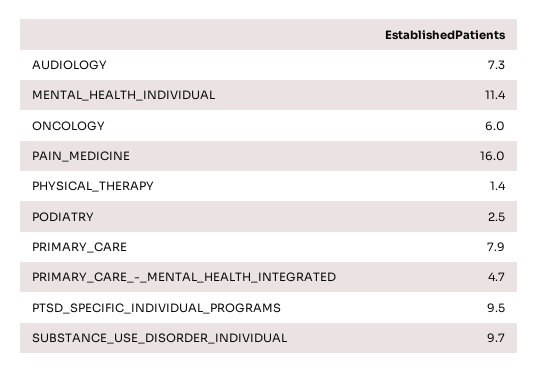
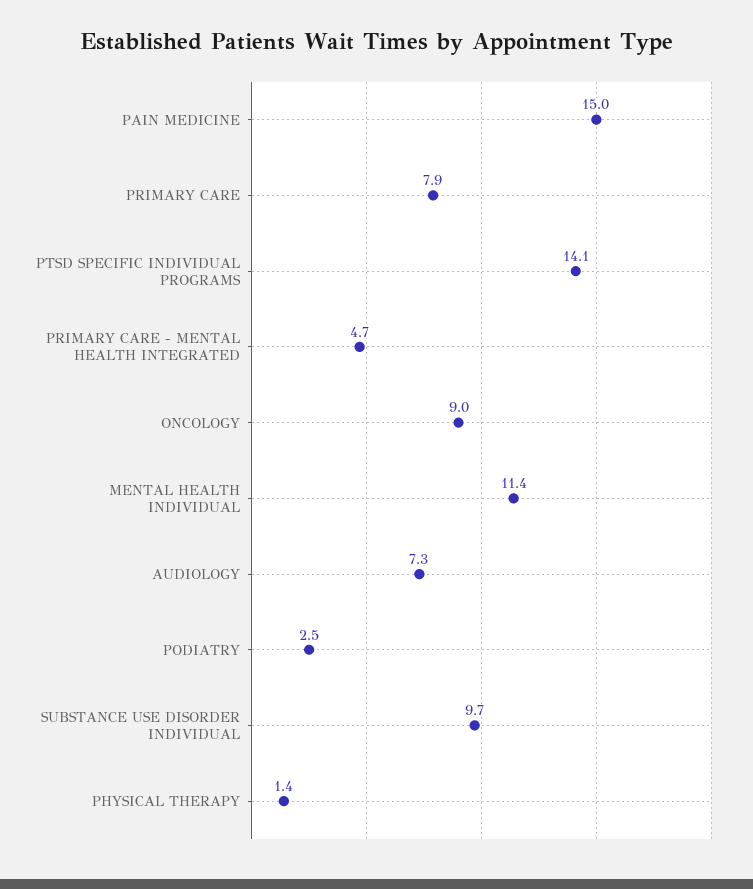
ONCOLOGY: 6 -> 9
PAIN_MEDICINE: 16 -> 15
PTSD_SPECIFIC_INDIVIDUAL_PROGRAMS: 9.5 -> 14.1

